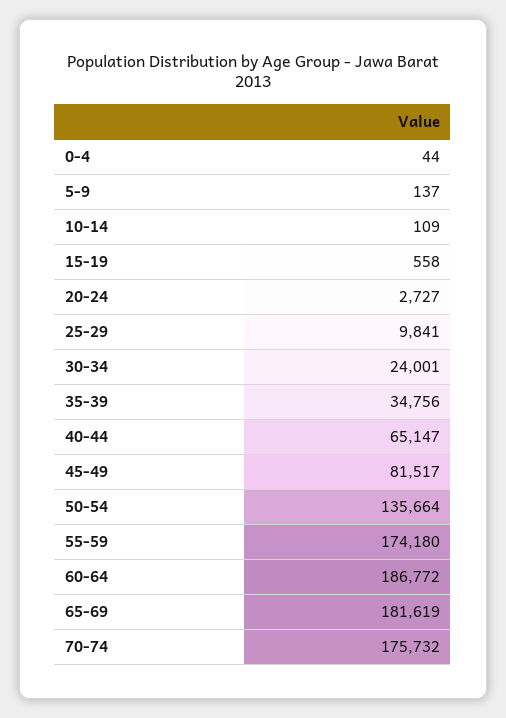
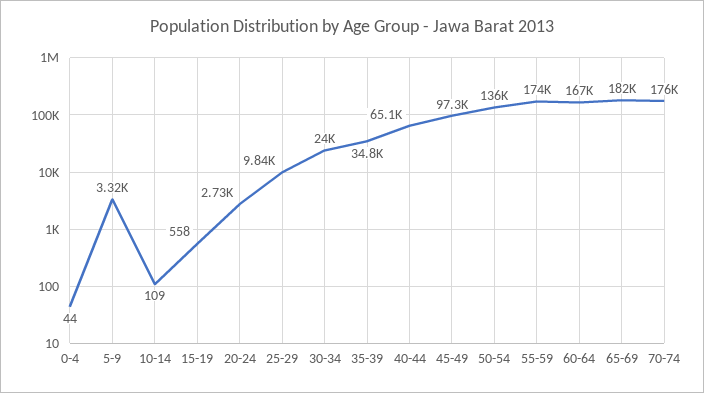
5-9: 137 -> 3320
45-49: 81517 -> 97300
60-64: 186772 -> 167000

